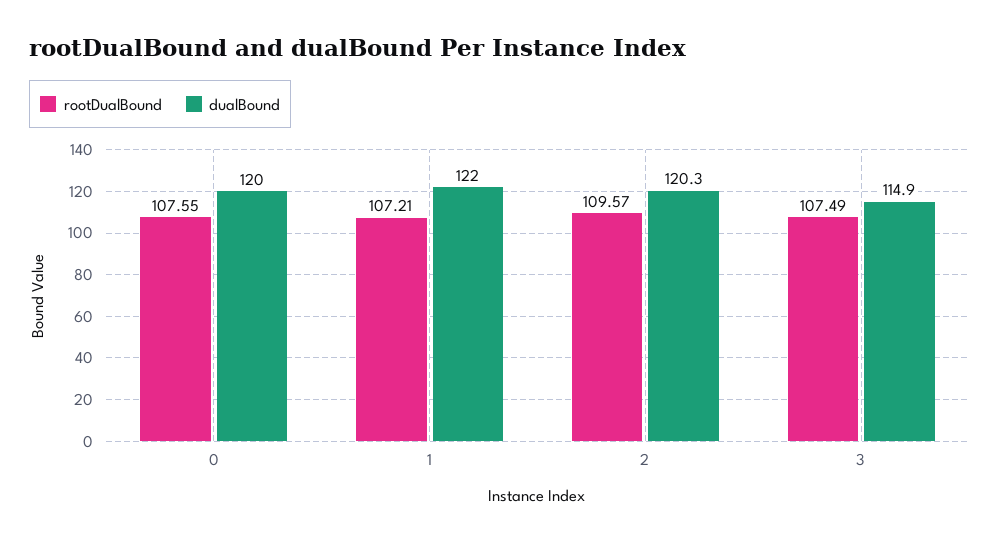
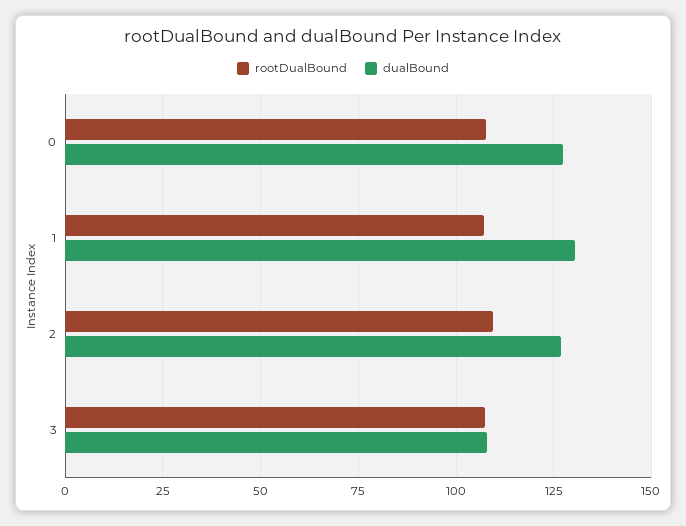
dualBound, 0: 120 -> 127.5
dualBound, 1: 122 -> 130
dualBound, 2: 120.3 -> 127.5
dualBound, 3: 114.9 -> 107.5

